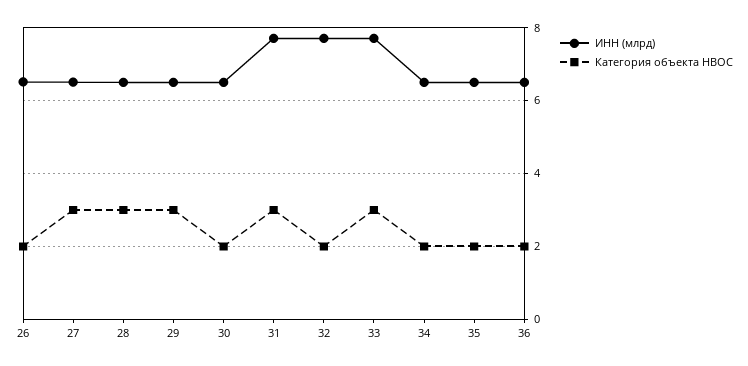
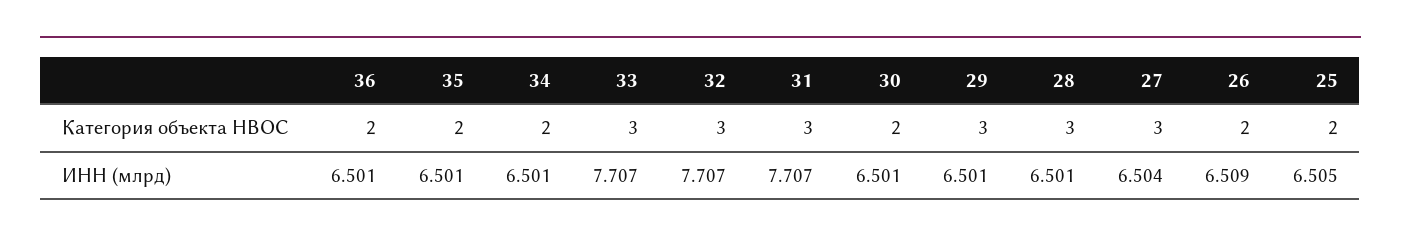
Категория объекта НВОС, 32: 2 -> 3
Категория объекта НВОС, 25: none -> 2
ИНН (млрд), 25: none -> 6.505

